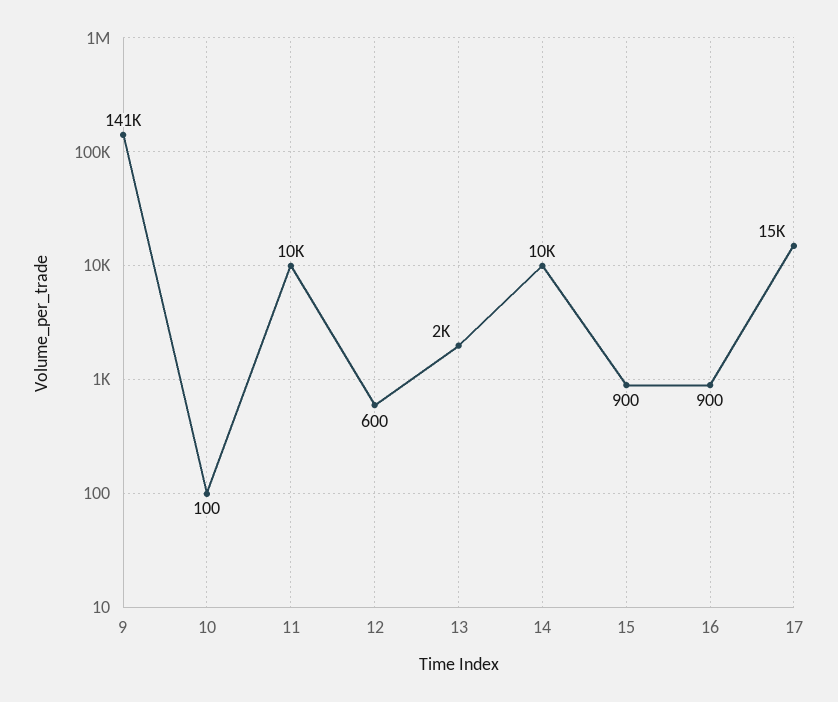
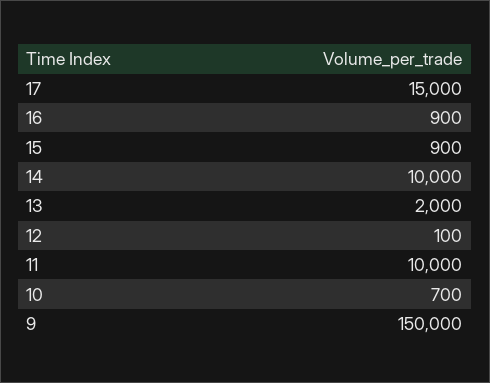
9: 141000 -> 150000
10: 100 -> 700
12: 600 -> 100

